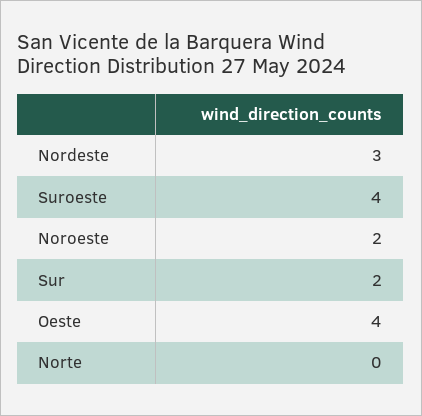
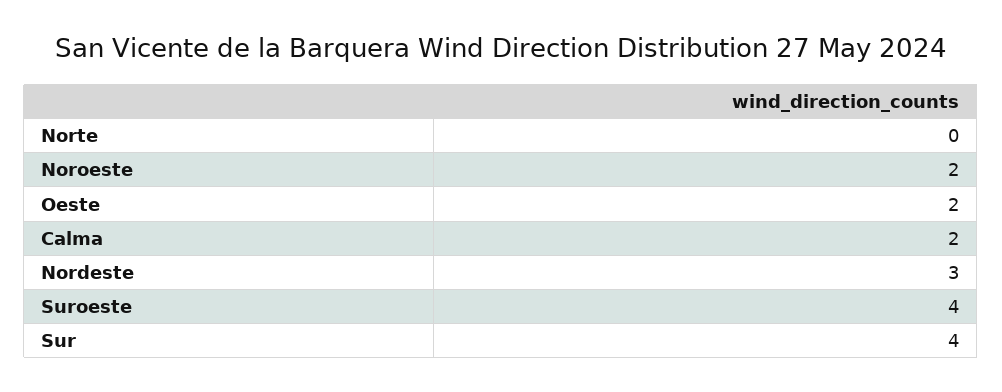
Sur: 2 -> 4
Oeste: 4 -> 2
Calma: none -> 2

